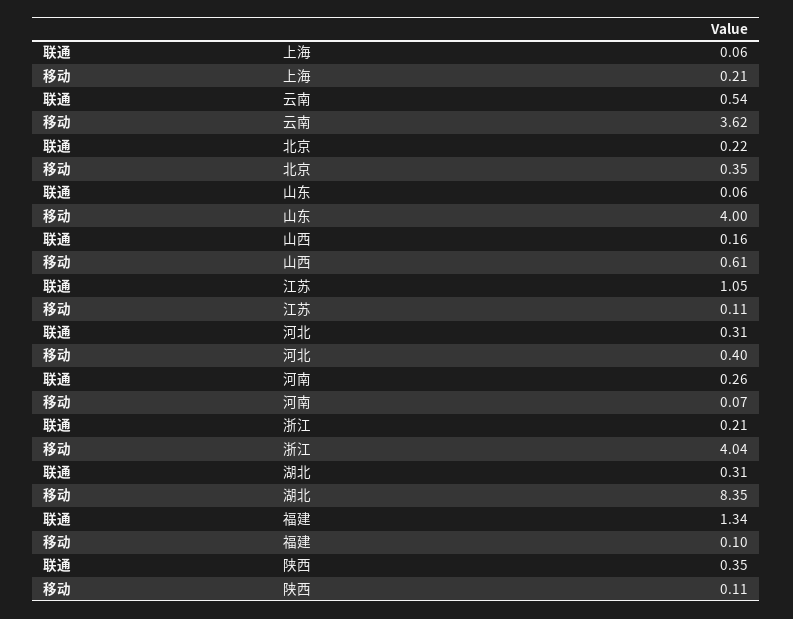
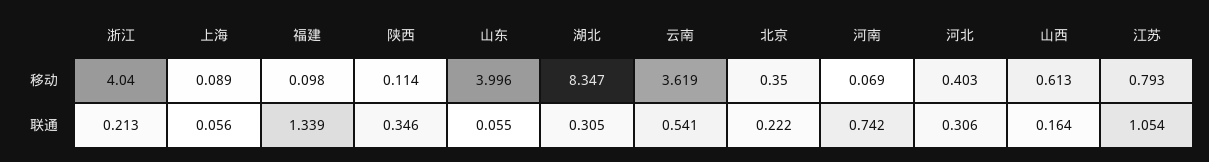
移动, 上海: 0.21 -> 0.089
移动, 江苏: 0.11 -> 0.793
联通, 河南: 0.26 -> 0.742

